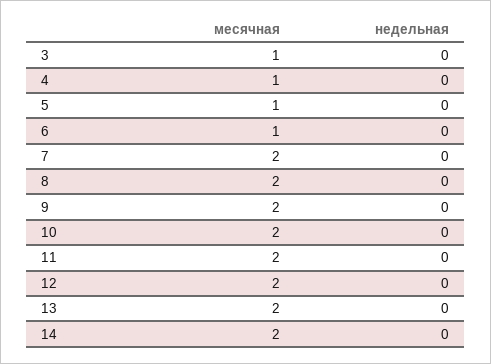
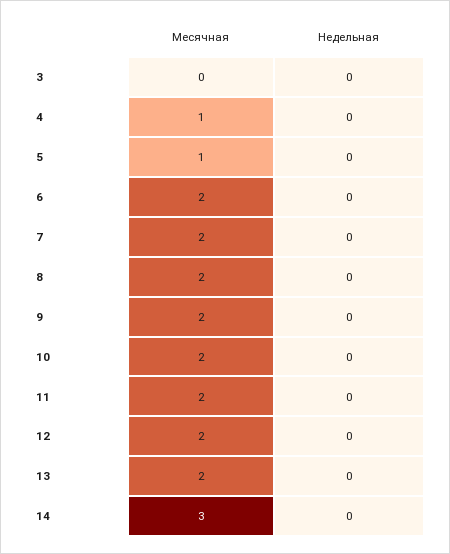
месячная, 3: 1 -> 0
месячная, 6: 1 -> 2
месячная, 14: 2 -> 3

